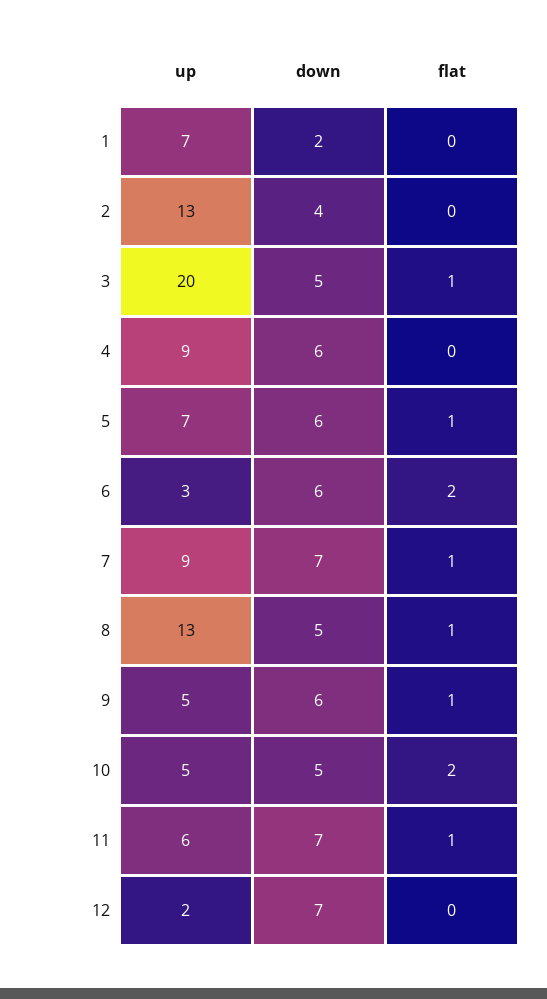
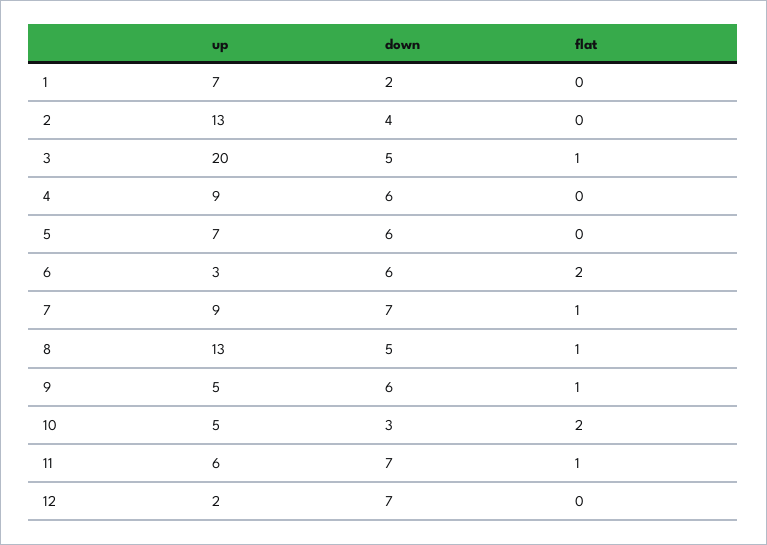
flat, 5: 1 -> 0
down, 10: 5 -> 3

